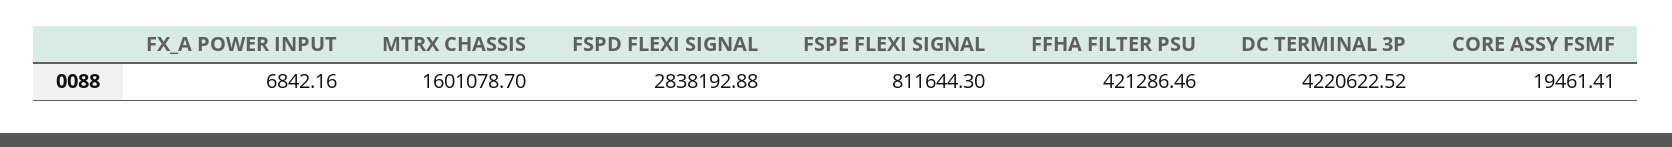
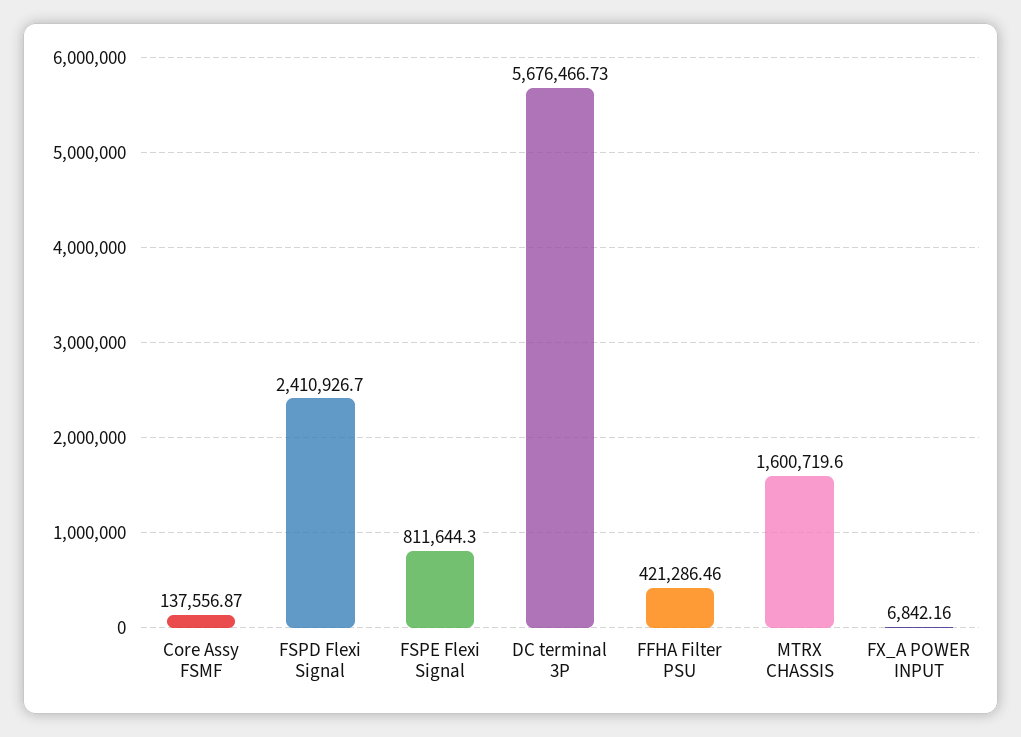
MTRX CHASSIS: 1601078.7 -> 1600719.6
FSPD FLEXI SIGNAL: 2838192.88 -> 2410926.7
DC TERMINAL 3P: 4220622.52 -> 5676466.73
CORE ASSY FSMF: 19461.41 -> 137556.87

